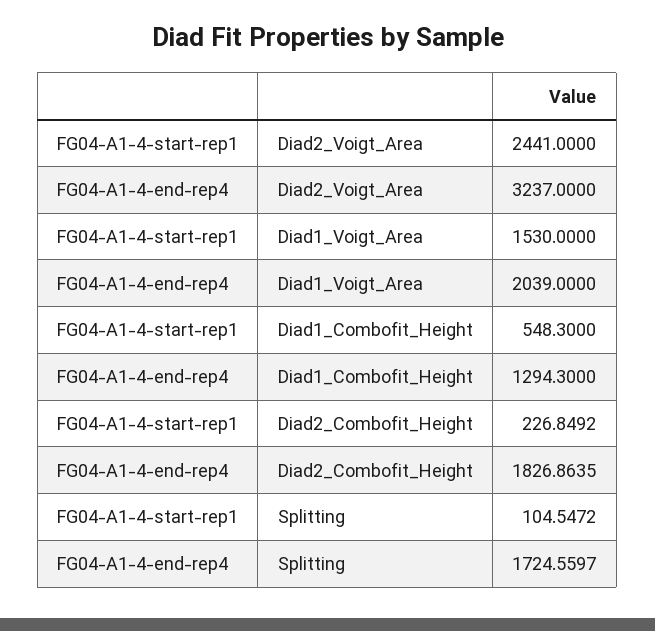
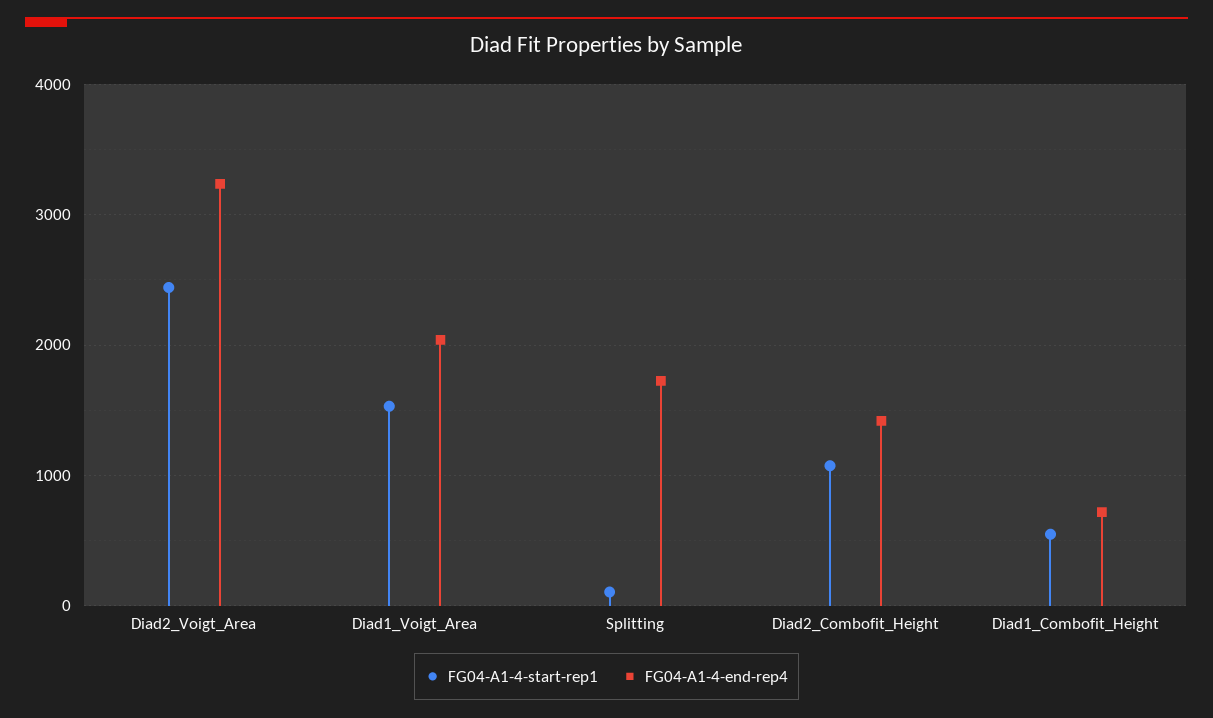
FG04-A1-4-end-rep4, Diad1_Combofit_Height: 1294.3 -> 700
FG04-A1-4-start-rep1, Diad2_Combofit_Height: 226.8492 -> 1100
FG04-A1-4-end-rep4, Diad2_Combofit_Height: 1826.8635 -> 1400

